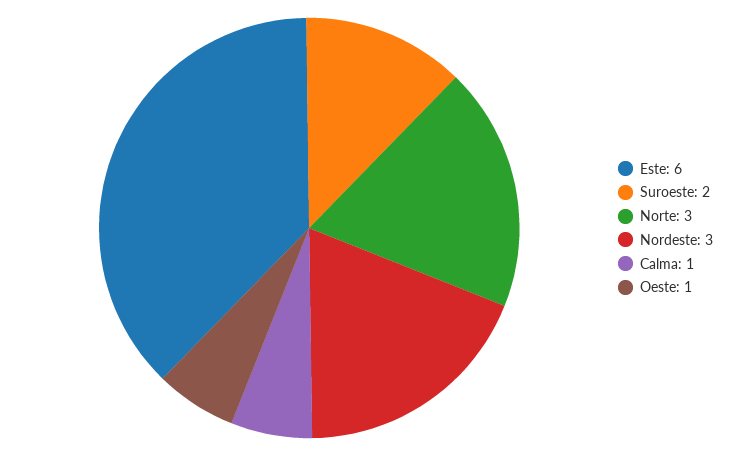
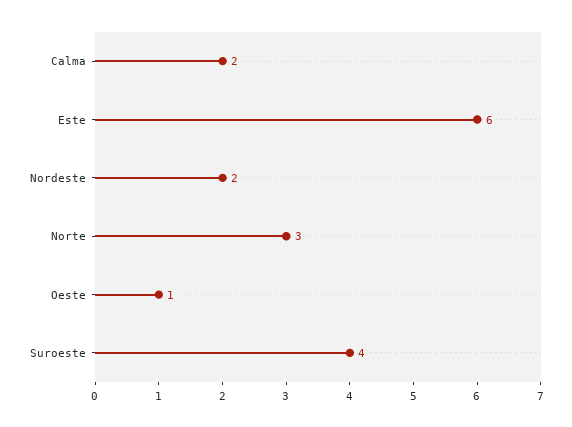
Suroeste: 2 -> 4
Nordeste: 3 -> 2
Calma: 1 -> 2

